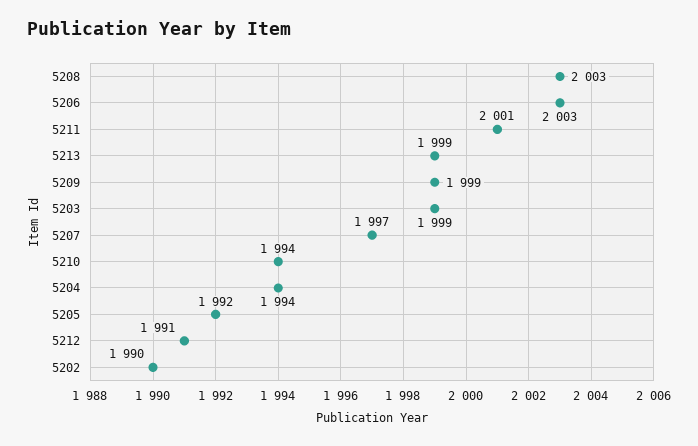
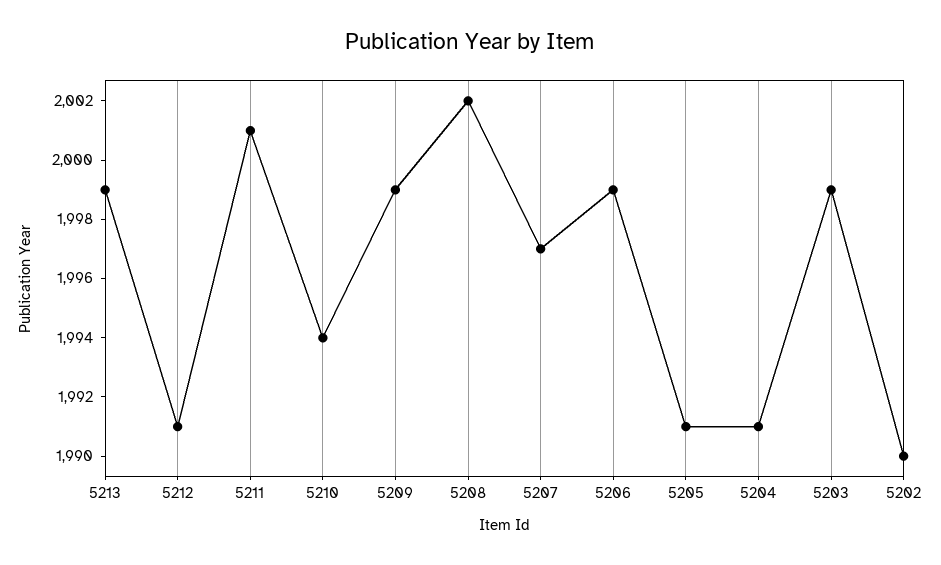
5208: 2003 -> 2002
5206: 2003 -> 1999
5204: 1994 -> 1991
5205: 1992 -> 1991

